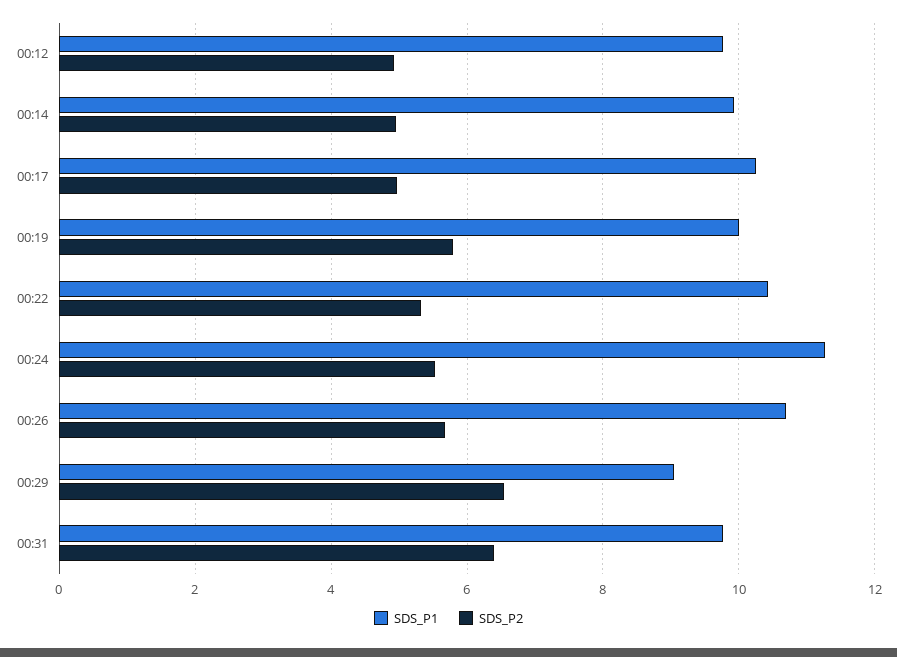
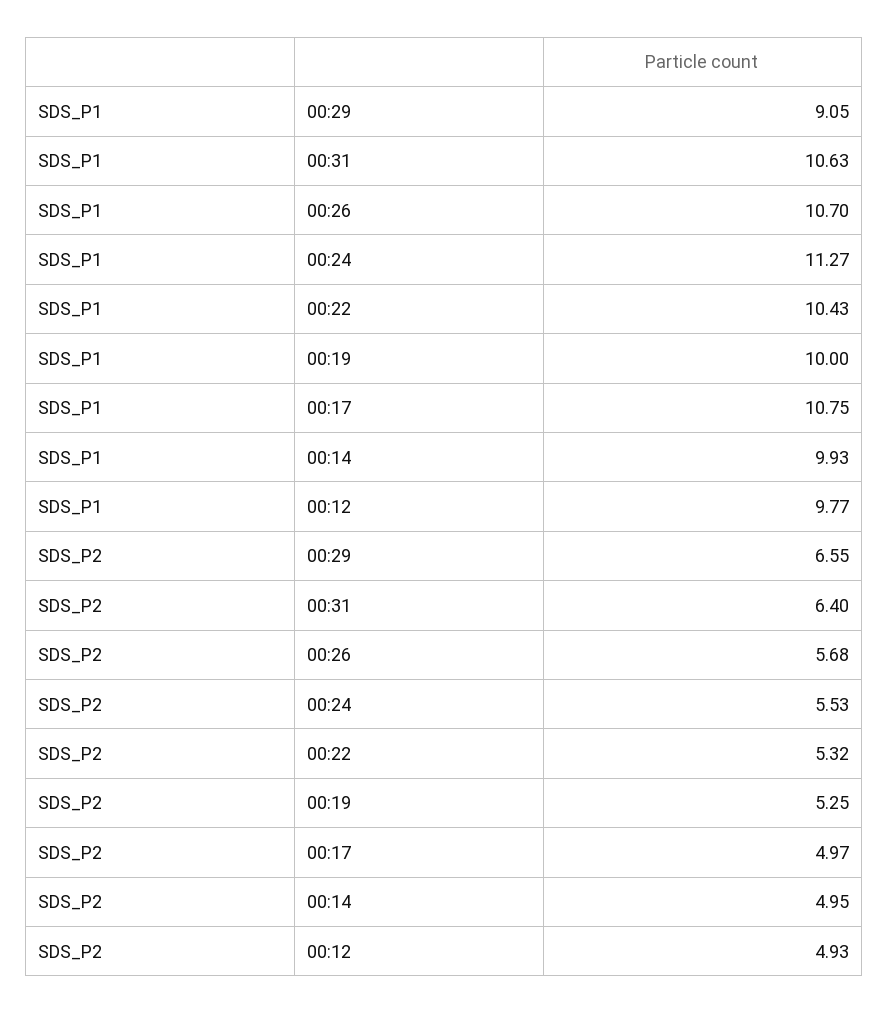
SDS_P1, 00:17: 10.2 -> 10.75
SDS_P2, 00:19: 5.8 -> 5.25
SDS_P1, 00:31: 9.8 -> 10.63

